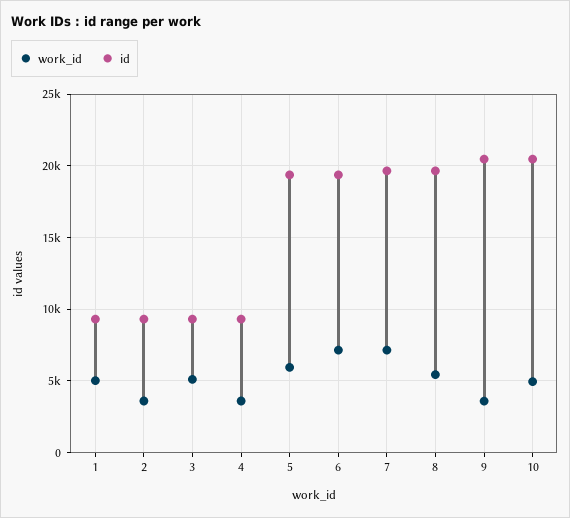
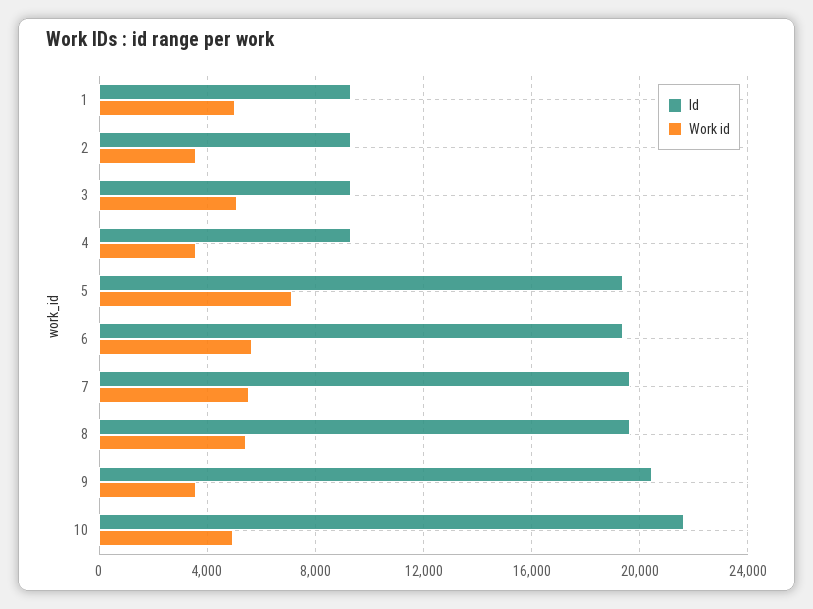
work_id, 5: 6000 -> 7000
work_id, 6: 7000 -> 5500
work_id, 7: 7000 -> 5500
id, 10: 20500 -> 21500

